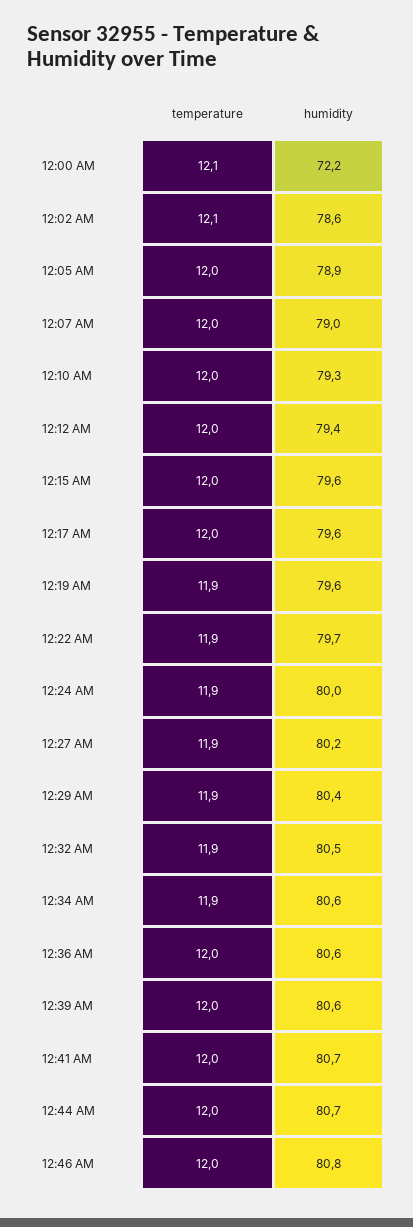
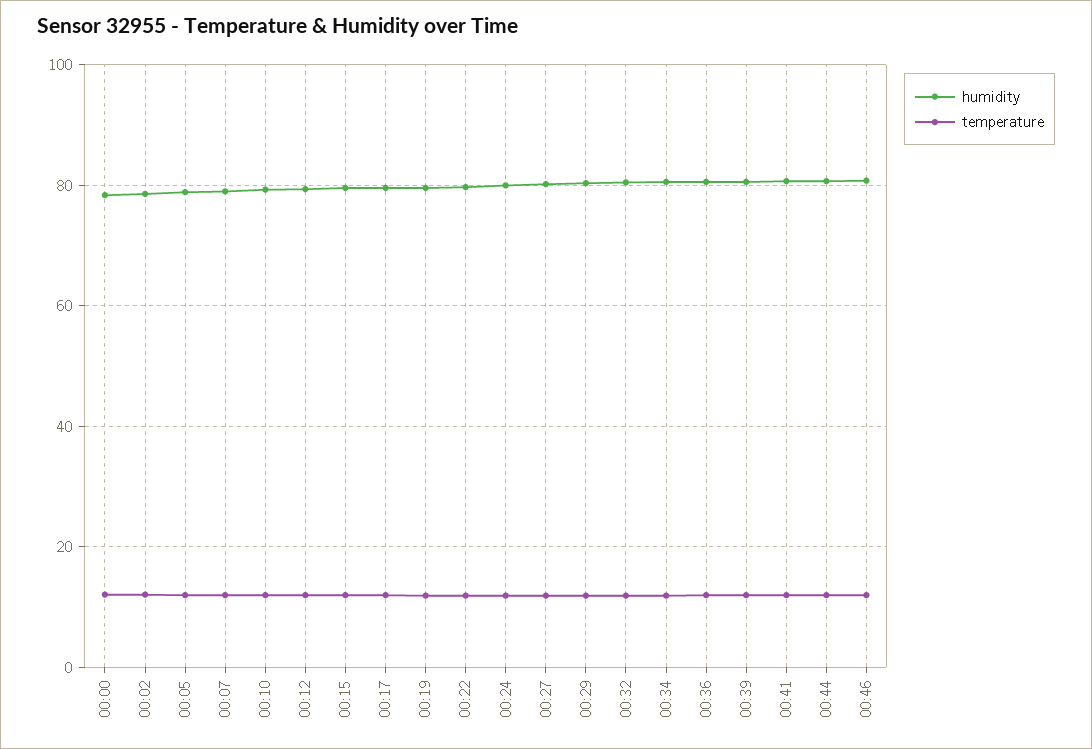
humidity, 12:00 AM: 72.2 -> 78

